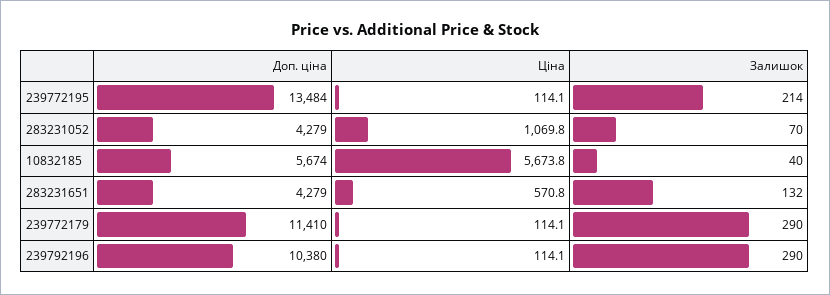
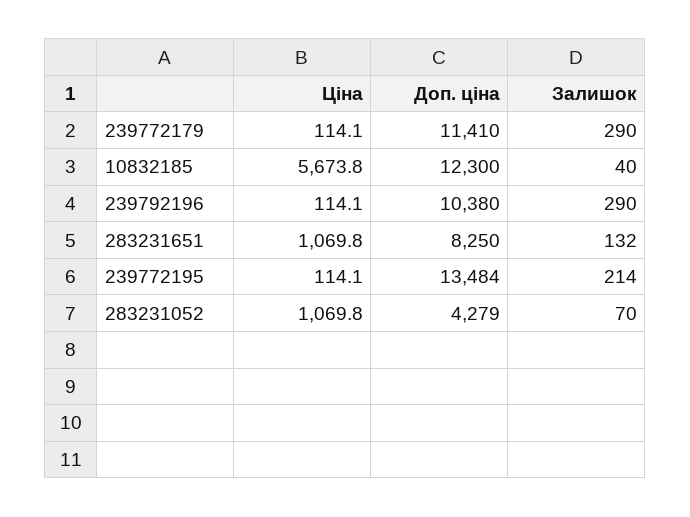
Доп. ціна, 10832185: 5674 -> 12300
Доп. ціна, 283231651: 4279 -> 8250
Ціна, 283231651: 570.8 -> 1069.8

